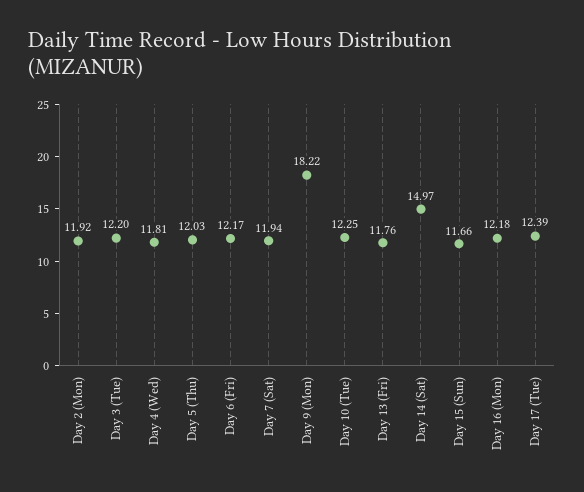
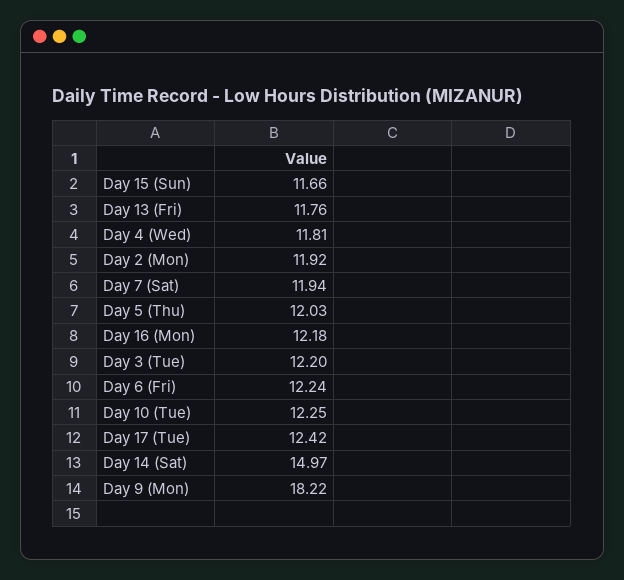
Day 6 (Fri): 12.17 -> 12.24
Day 17 (Tue): 12.39 -> 12.42

